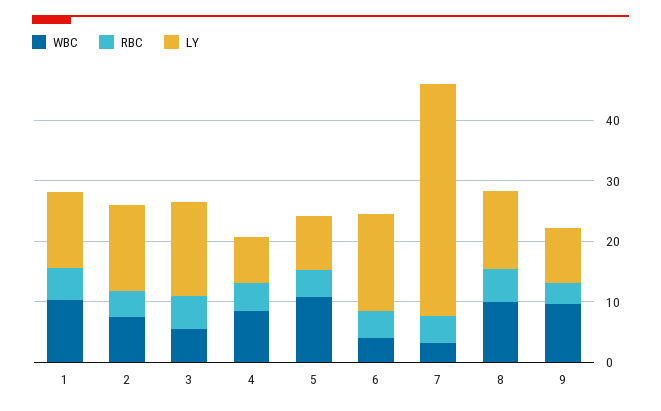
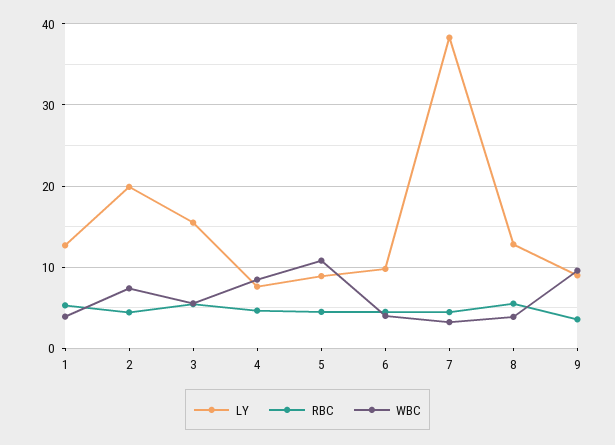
WBC, 1: 10 -> 4
LY, 2: 14 -> 20
LY, 6: 16 -> 10
WBC, 8: 10 -> 4

